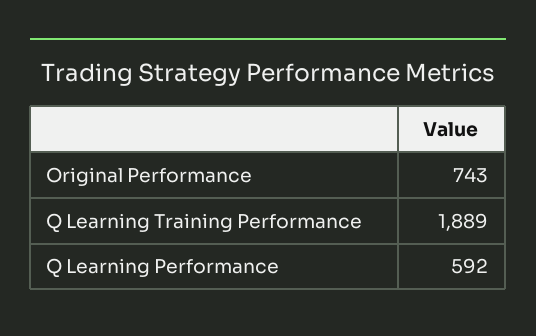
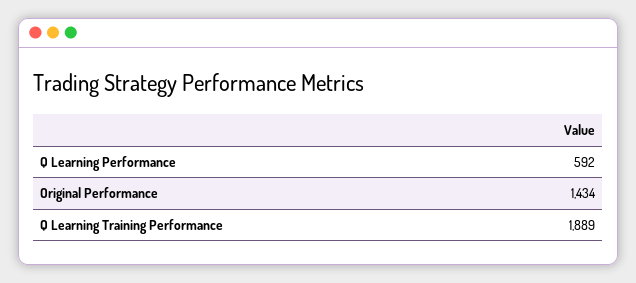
Original Performance: 743 -> 1434

